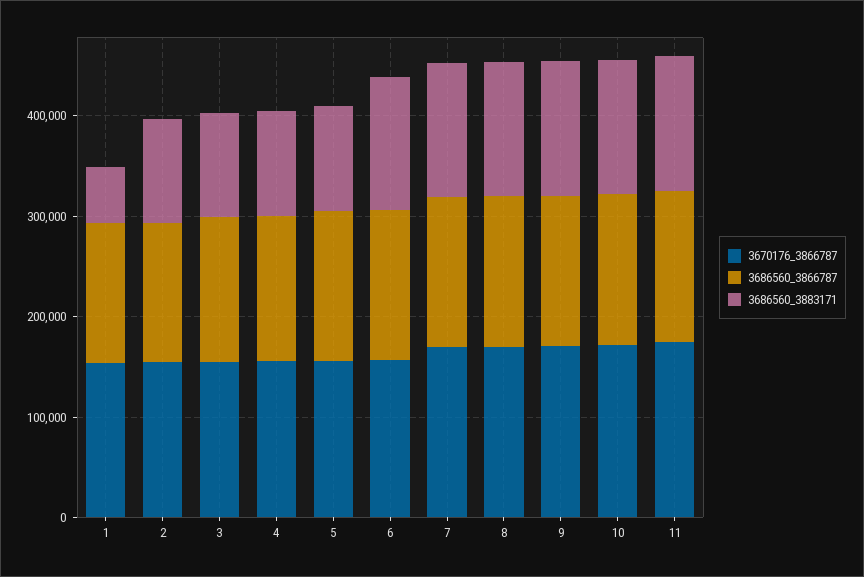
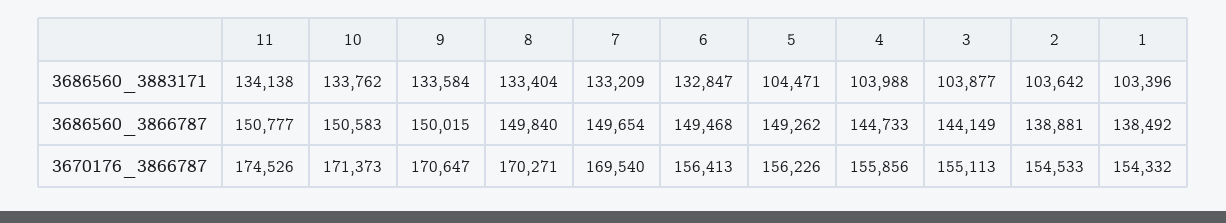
3686560_3883171, 1: 60000 -> 103396

